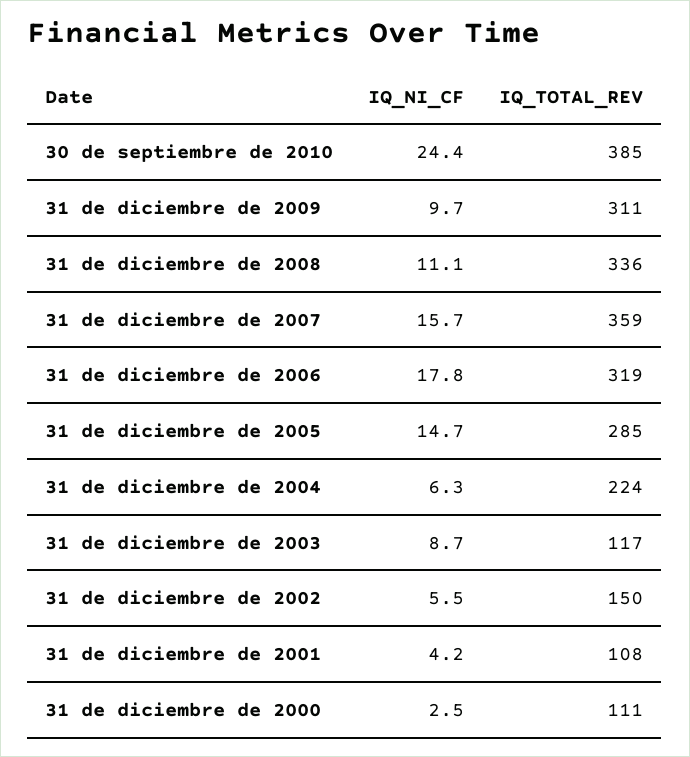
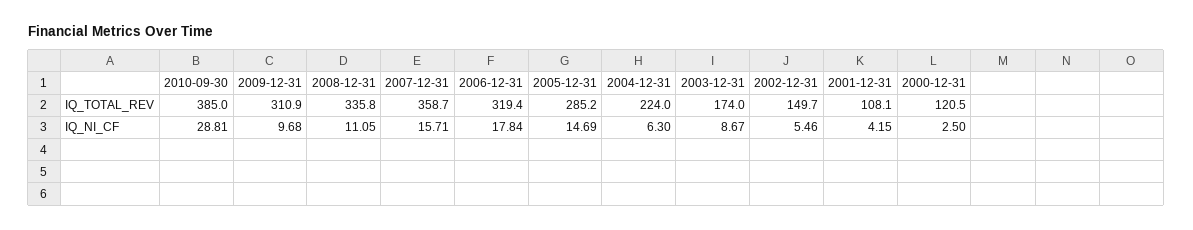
IQ_NI_CF, 30 de septiembre de 2010: 24.4 -> 28.81
IQ_TOTAL_REV, 31 de diciembre de 2003: 117 -> 174
IQ_TOTAL_REV, 31 de diciembre de 2000: 111 -> 120.5

